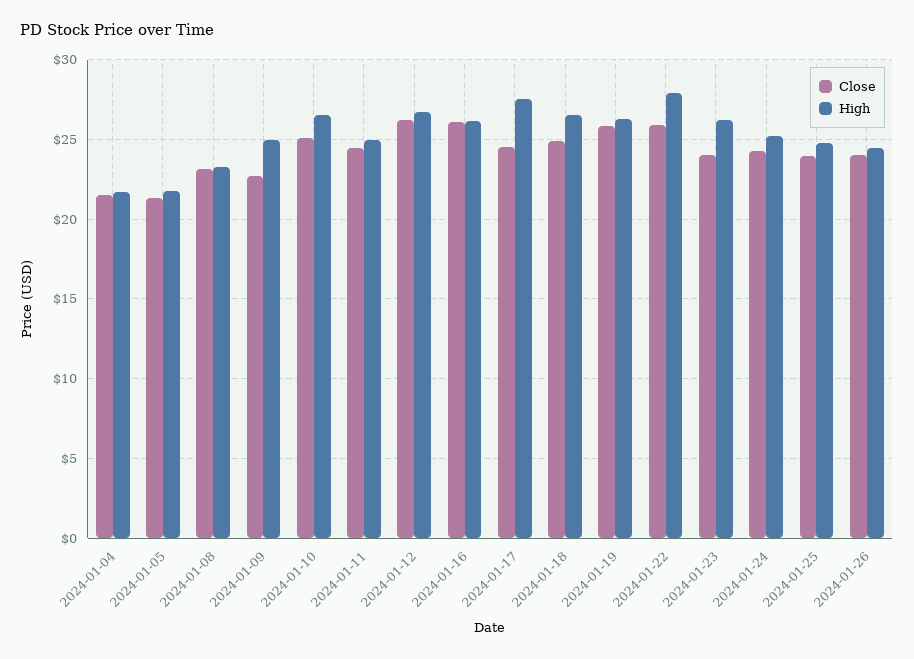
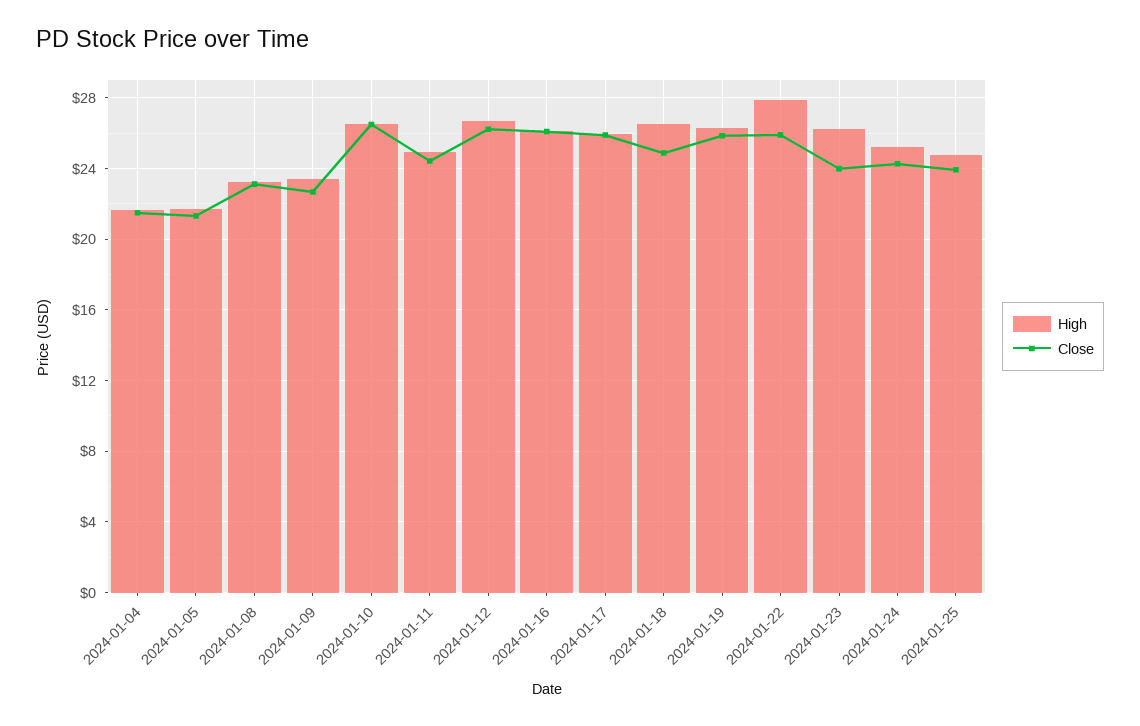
High, 2024-01-09: 25 -> 23.5
Close, 2024-01-10: 25 -> 26.5
Close, 2024-01-17: 24.5 -> 26
High, 2024-01-17: 27.5 -> 26
Close, 2024-01-26: 24 -> none
High, 2024-01-26: 24.5 -> none

